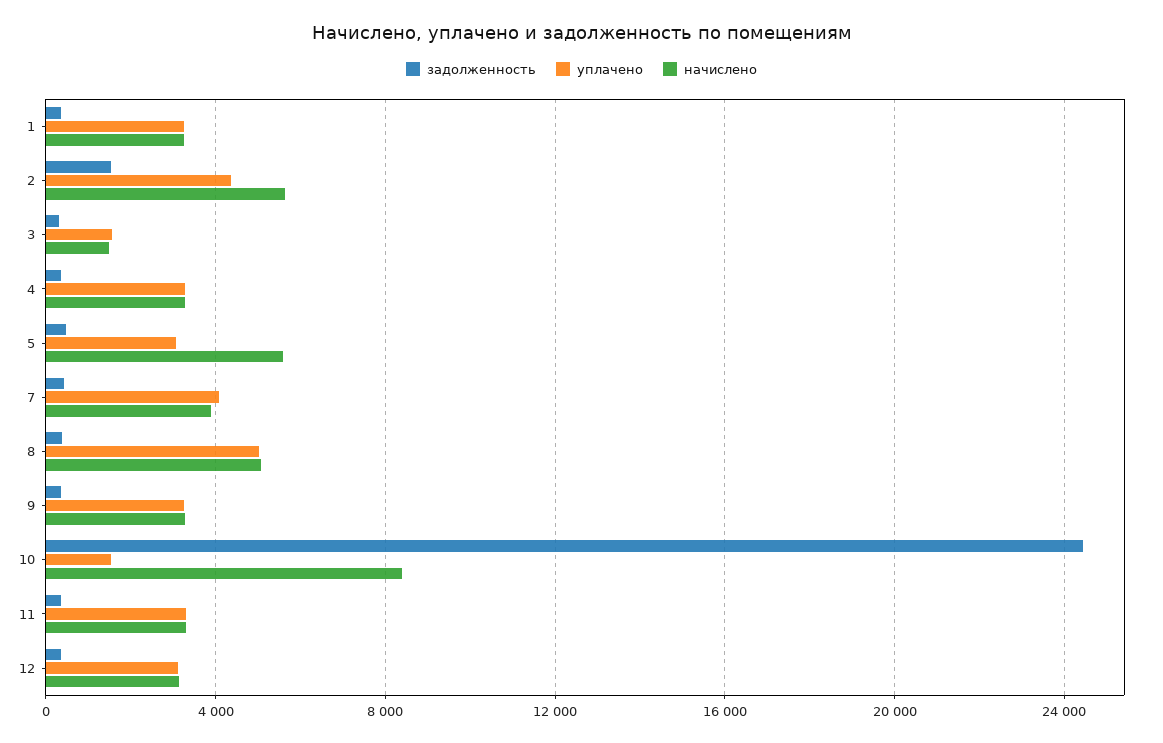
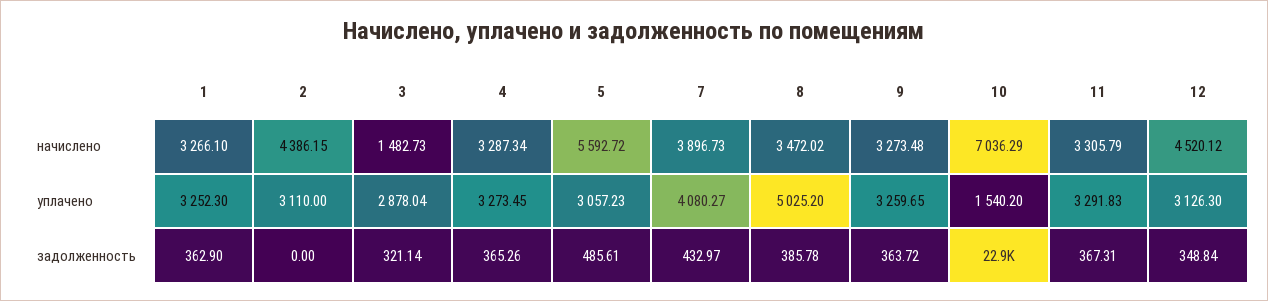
задолженность, 2: 1500 -> 0
уплачено, 2: 4500 -> 3110
начислено, 2: 5500 -> 4386.15
уплачено, 3: 1500 -> 2878.04
начислено, 8: 5000 -> 3472.02
задолженность, 10: 24500 -> 22900
начислено, 10: 8500 -> 7036.29
начислено, 12: 3000 -> 4520.12

